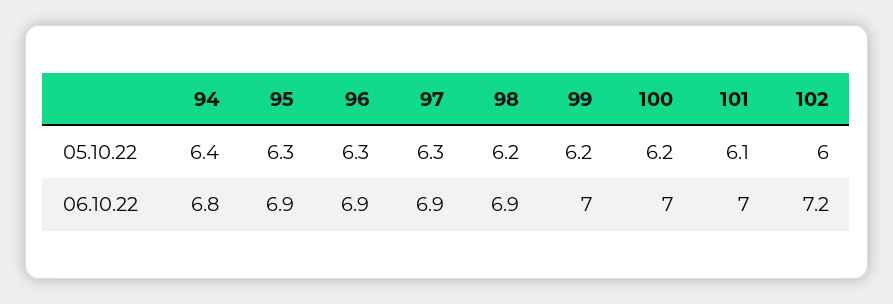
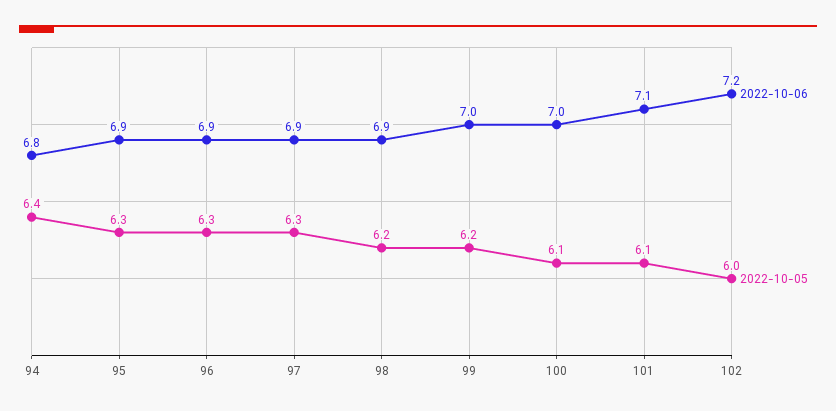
05.10.22, 100: 6.2 -> 6.1
06.10.22, 101: 7 -> 7.1

